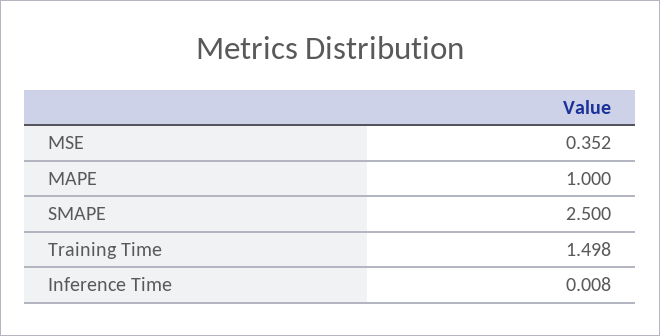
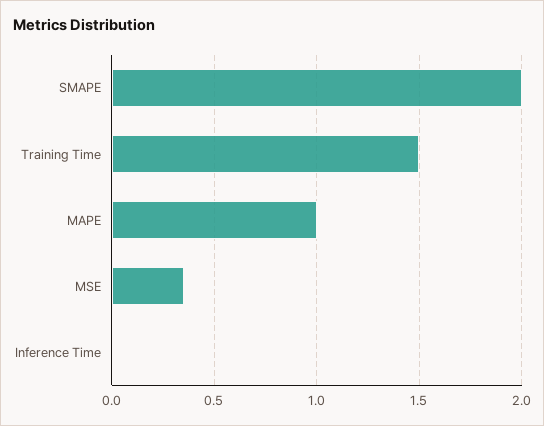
SMAPE: 2.5 -> 2

